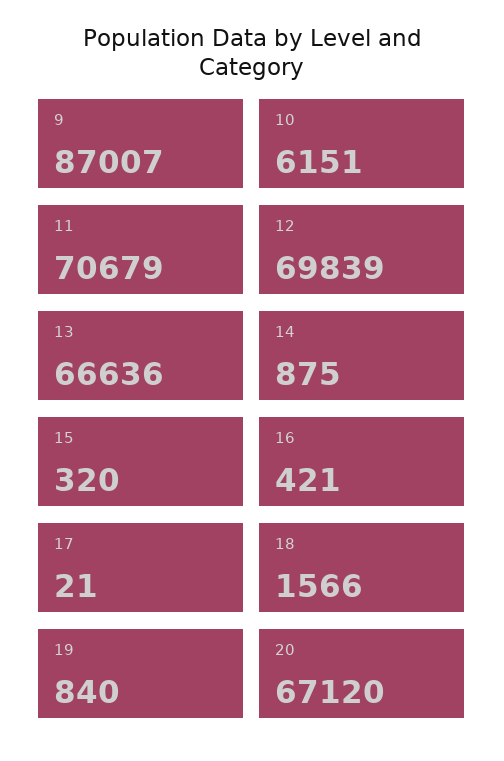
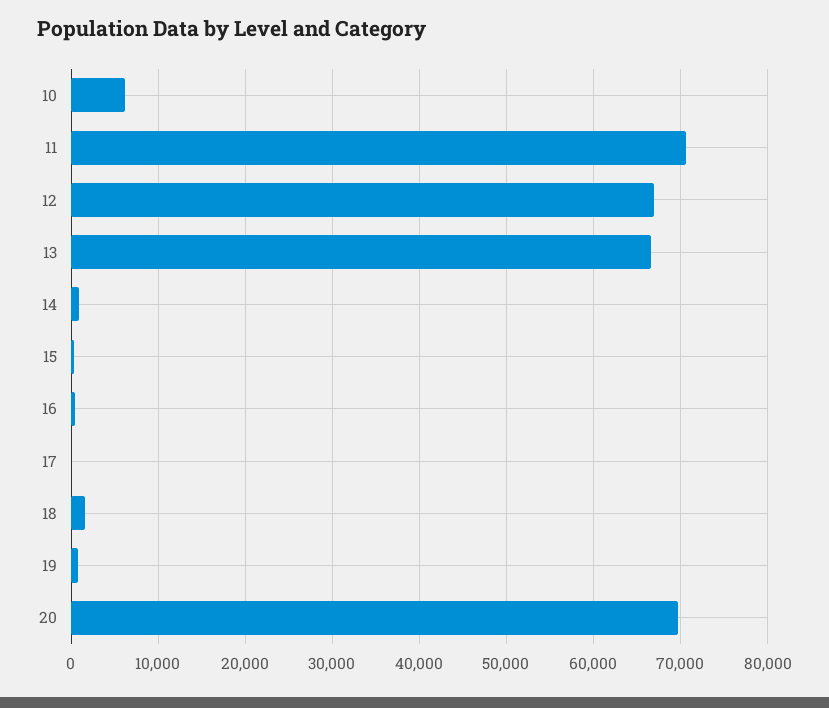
9: 87007 -> none
12: 69839 -> 67000
20: 67120 -> 70000

